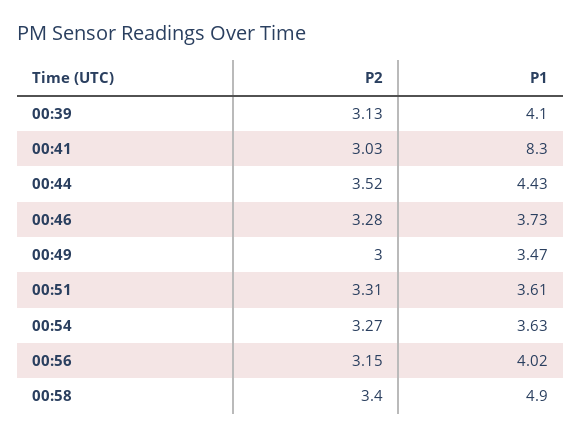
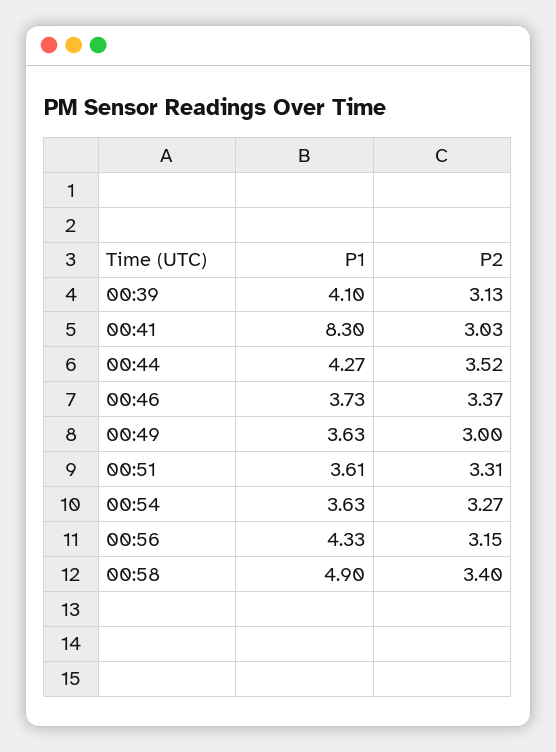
P1, 00:44: 4.43 -> 4.27
P2, 00:46: 3.28 -> 3.37
P1, 00:49: 3.47 -> 3.63
P1, 00:56: 4.02 -> 4.33

